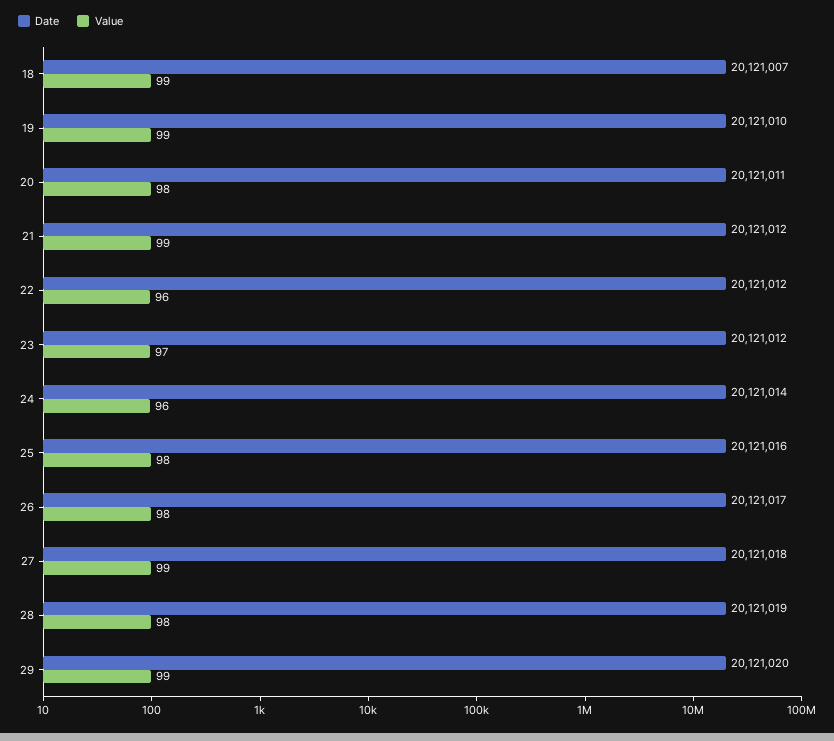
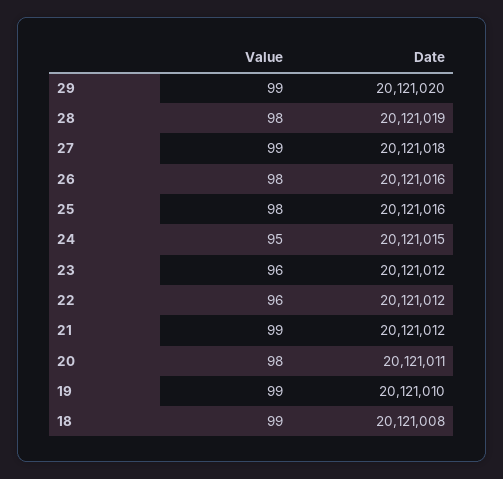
Date, 18: 20121007 -> 20121008
Value, 23: 97 -> 96
Date, 24: 20121014 -> 20121015
Value, 24: 96 -> 95
Date, 26: 20121017 -> 20121016

